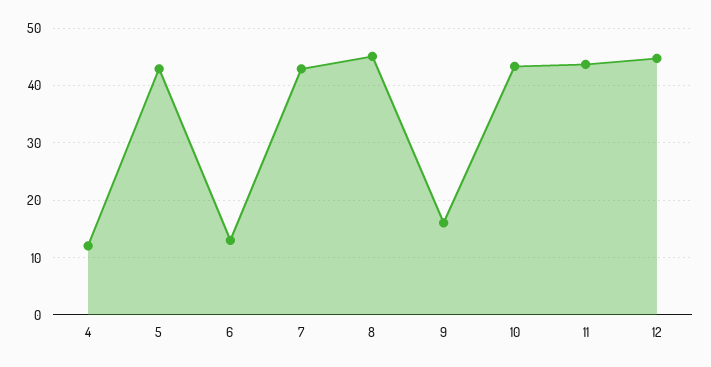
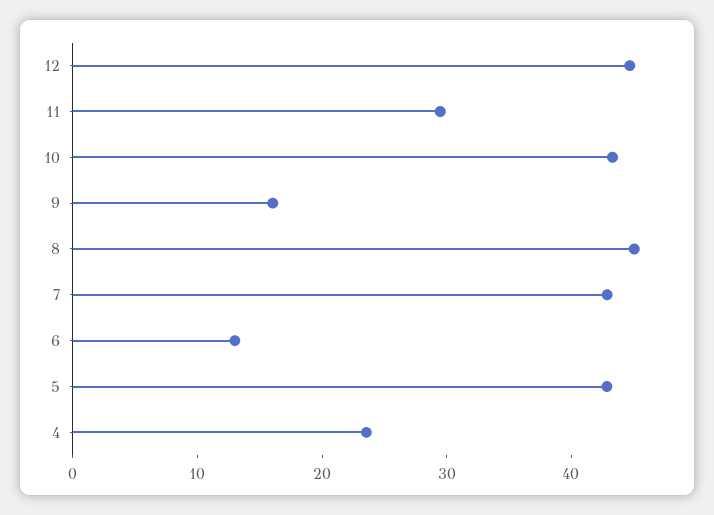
4: 12 -> 24
11: 44 -> 30

